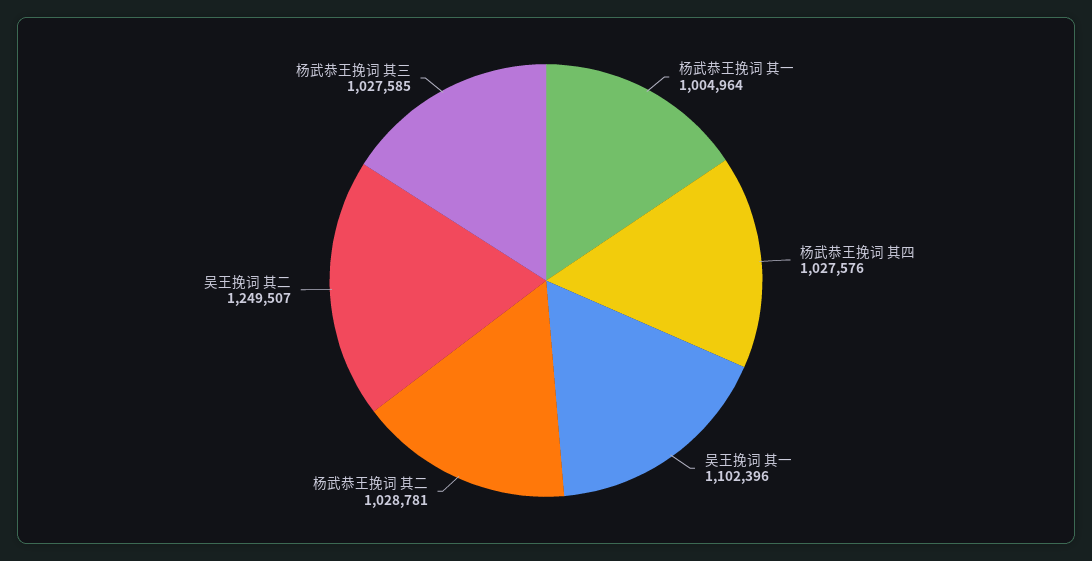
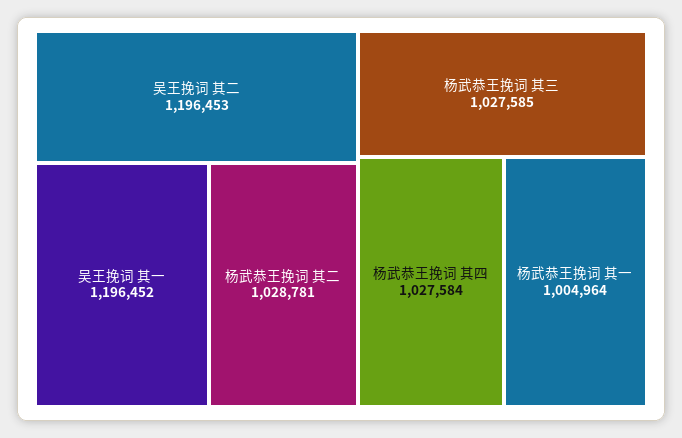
杨武恭王挽词 其四: 1027576 -> 1027584
吴王挽词 其一: 1102396 -> 1196452
吴王挽词 其二: 1249507 -> 1196453

